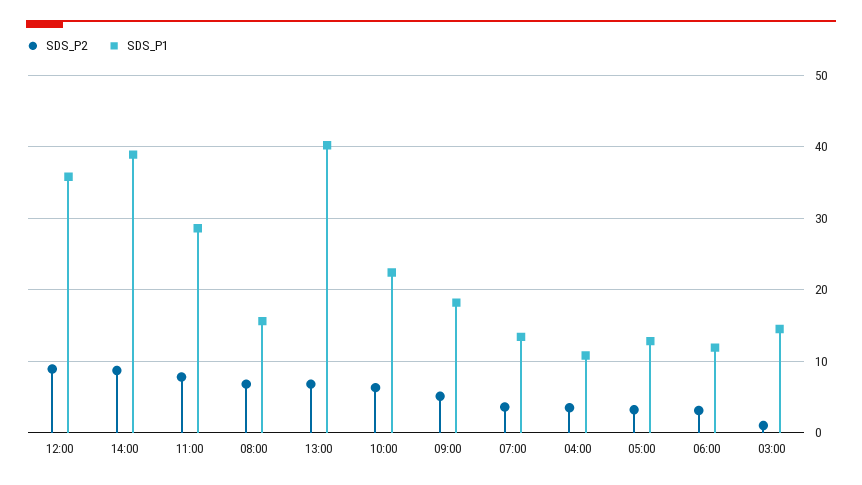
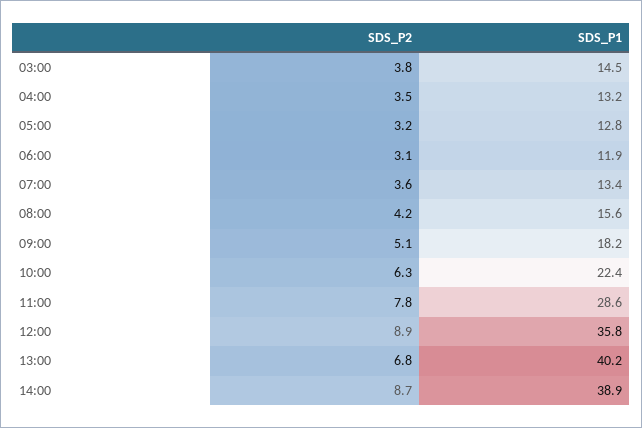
SDS_P2, 08:00: 7 -> 4.2
SDS_P1, 04:00: 11 -> 13.2
SDS_P2, 03:00: 1 -> 3.8

